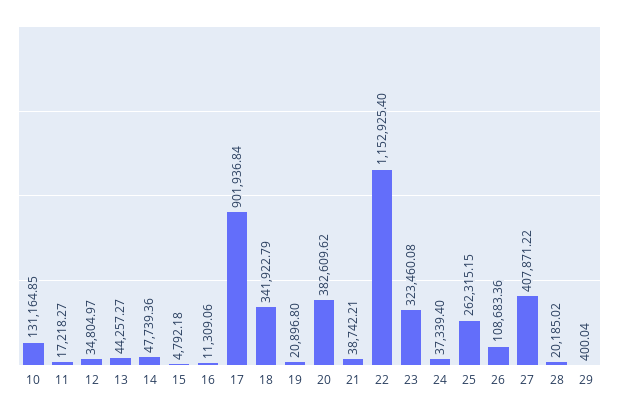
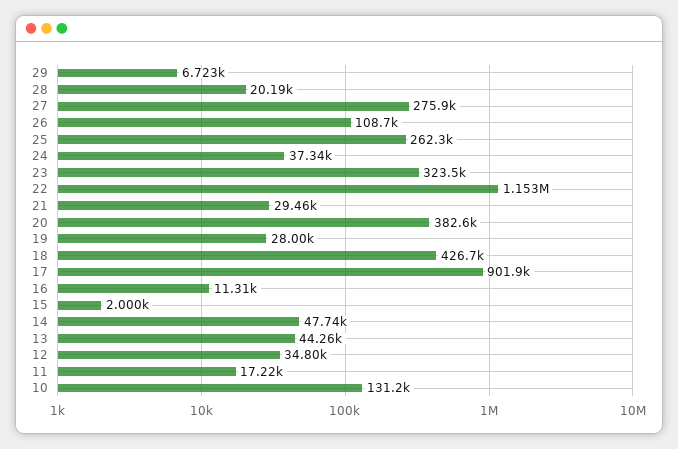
15: 4792.18 -> 2000
18: 341922.79 -> 426700
19: 20896.8 -> 28000
21: 38742.21 -> 29460
27: 407871.22 -> 275900
29: 400.04 -> 6723

